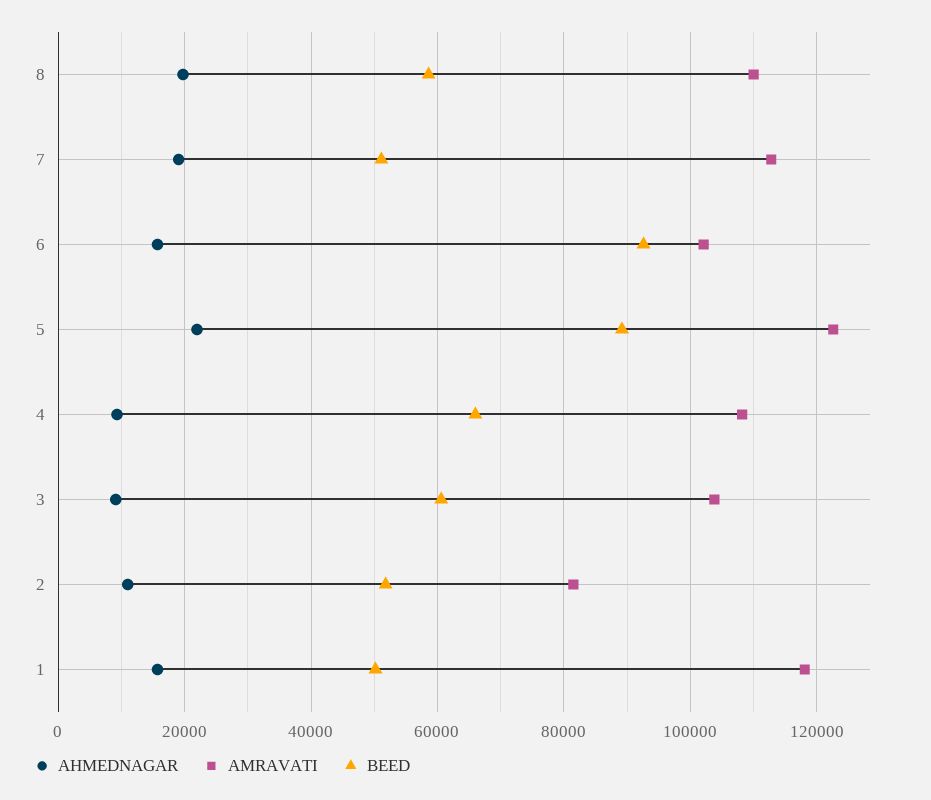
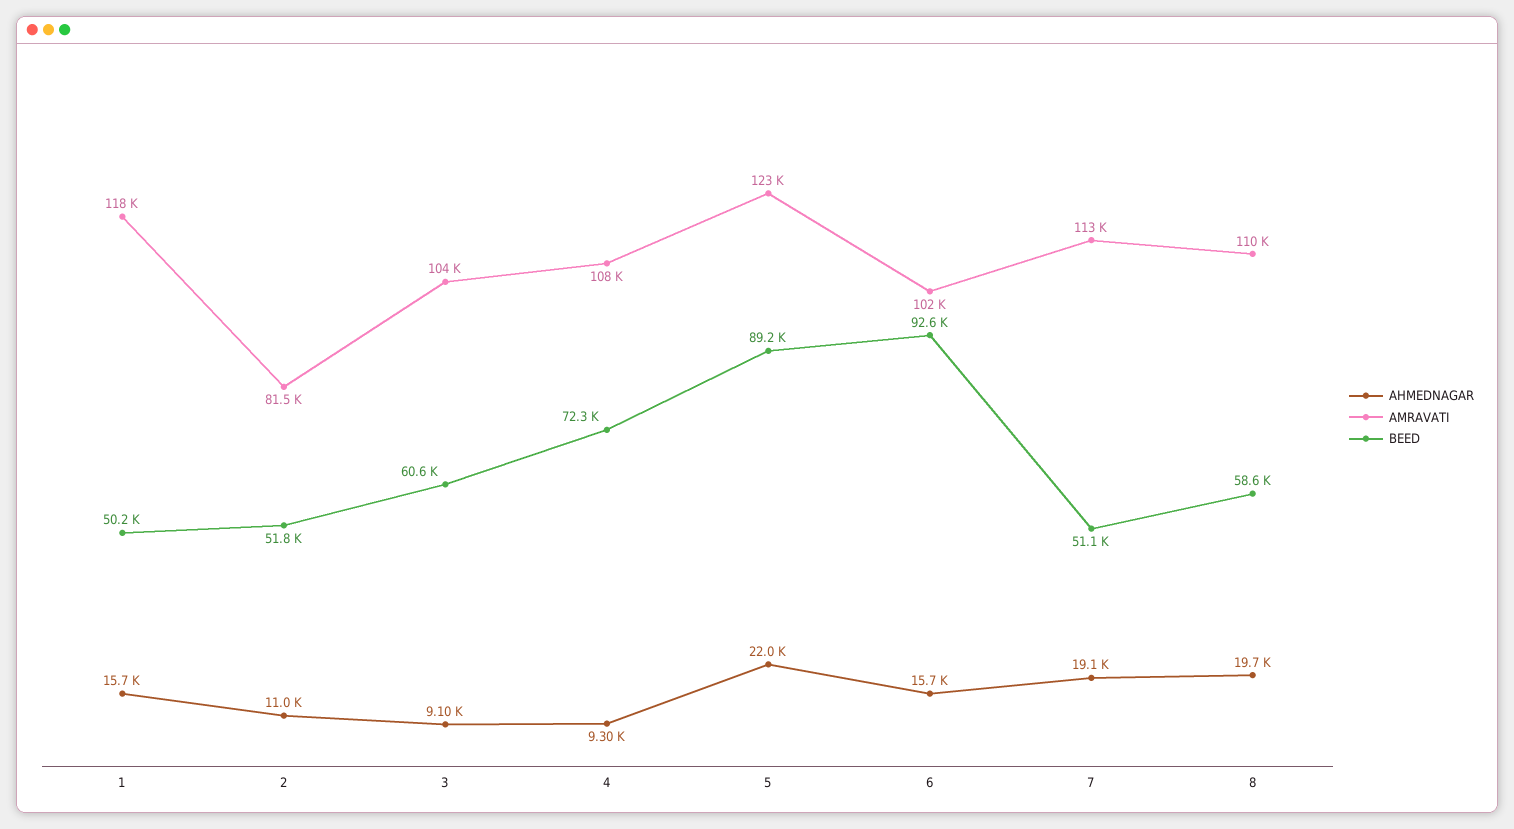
BEED, 4: 66000 -> 72300

